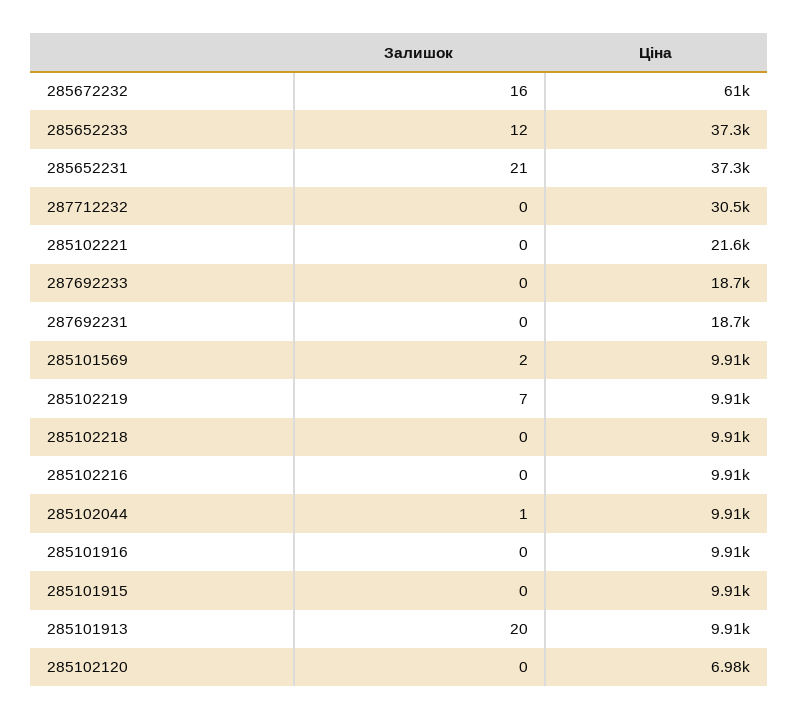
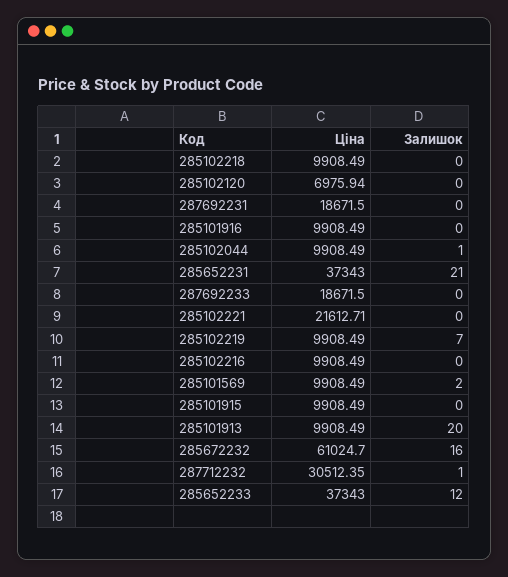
Залишок, 287712232: 0 -> 1

